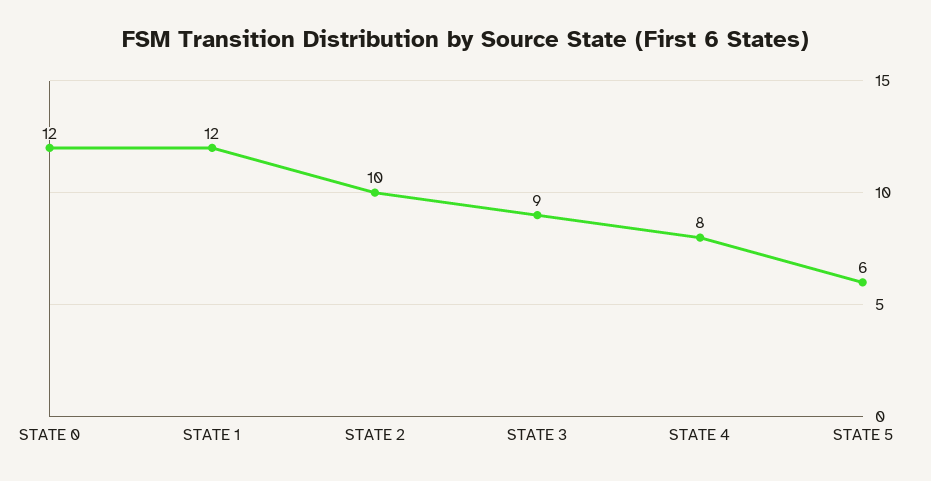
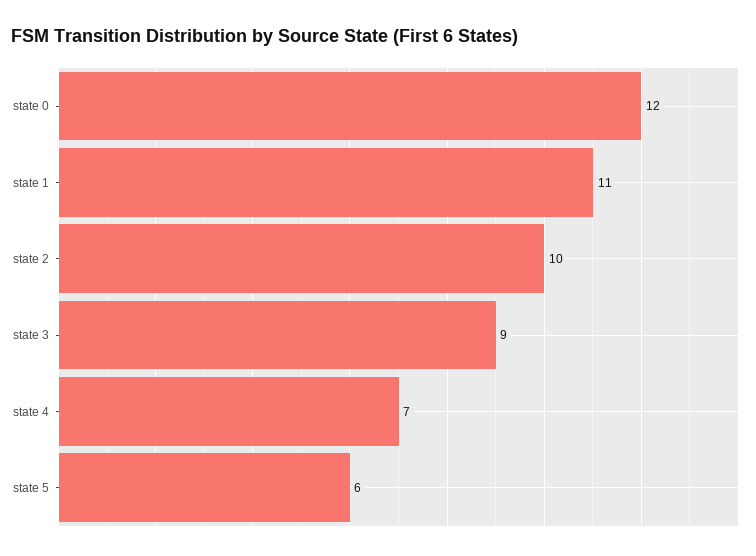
STATE 1: 12 -> 11
STATE 4: 8 -> 7

